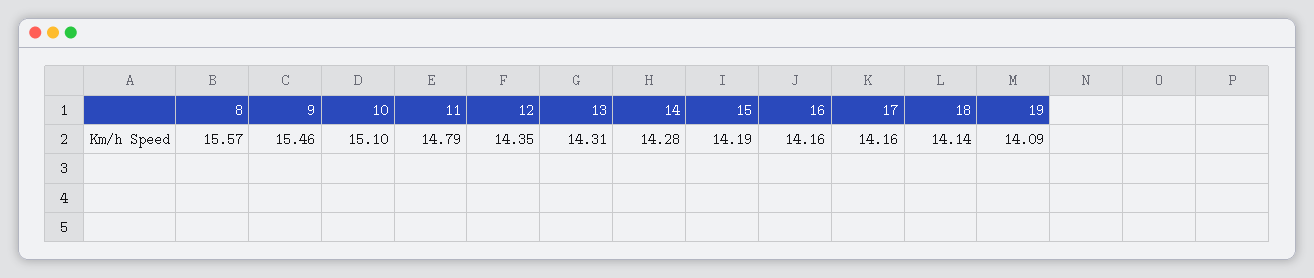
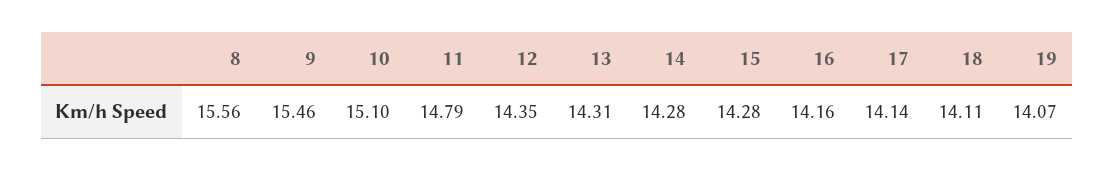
8: 15.57 -> 15.56
15: 14.19 -> 14.28
17: 14.16 -> 14.14
18: 14.14 -> 14.11
19: 14.09 -> 14.07

